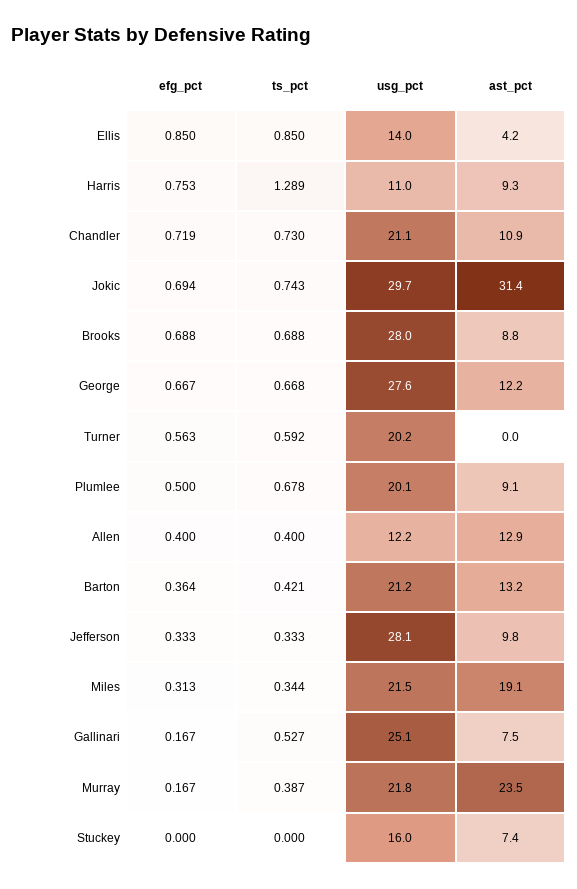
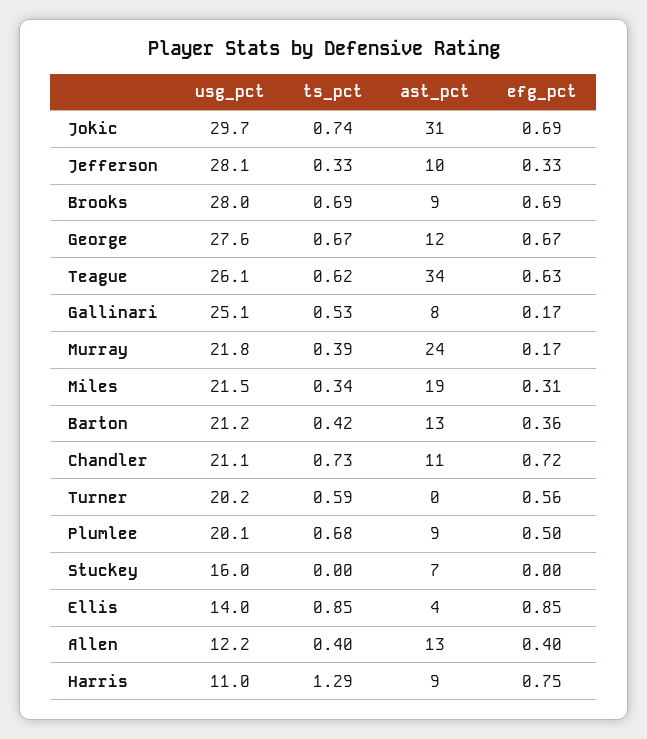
usg_pct, Teague: none -> 26.1
ts_pct, Teague: none -> 0.62
ast_pct, Teague: none -> 34
efg_pct, Teague: none -> 0.63

